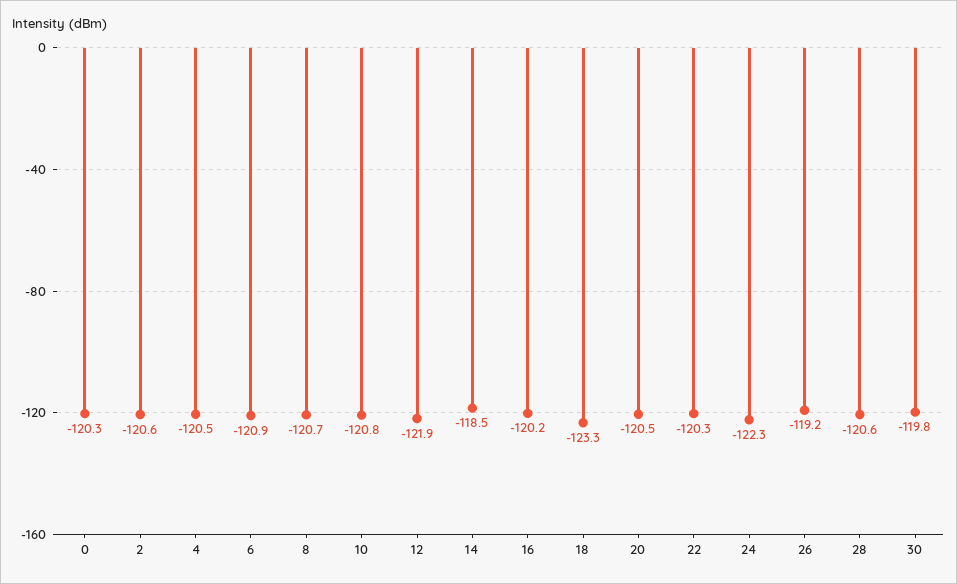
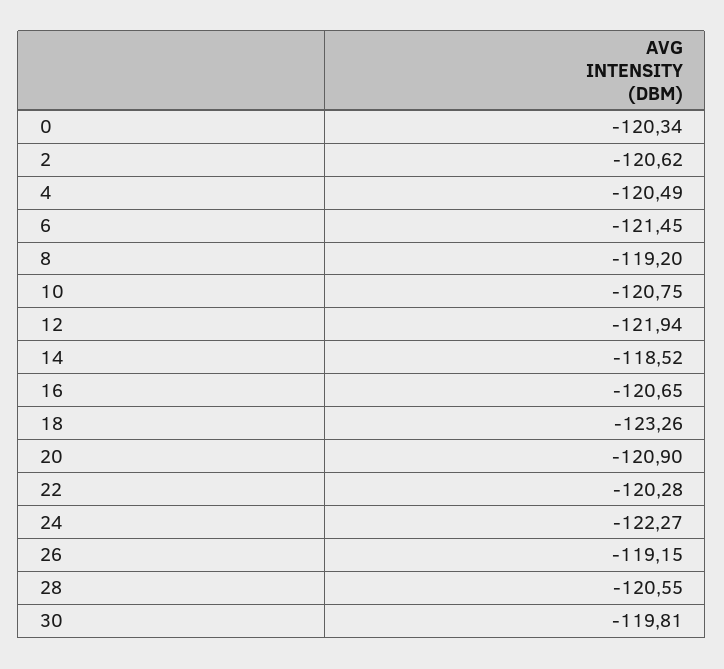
6: -120.9 -> -121.45
8: -120.7 -> -119.2
16: -120.2 -> -120.65
20: -120.5 -> -120.9

